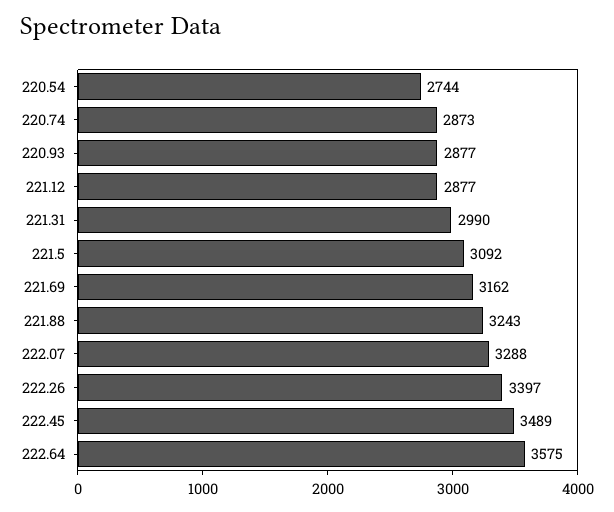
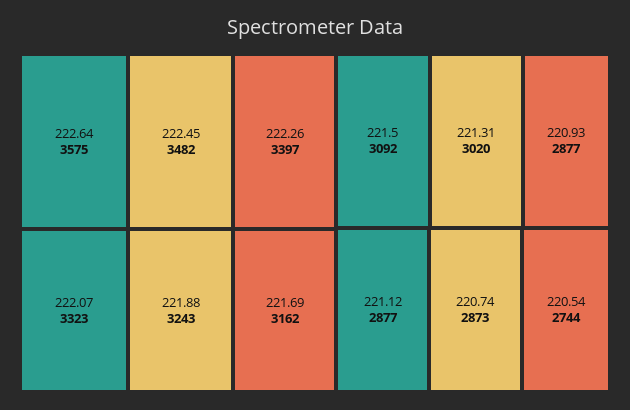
221.31: 2990 -> 3020
222.07: 3288 -> 3323
222.45: 3489 -> 3482

